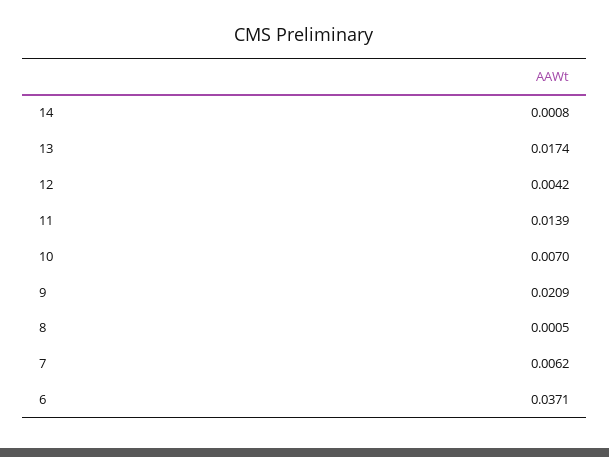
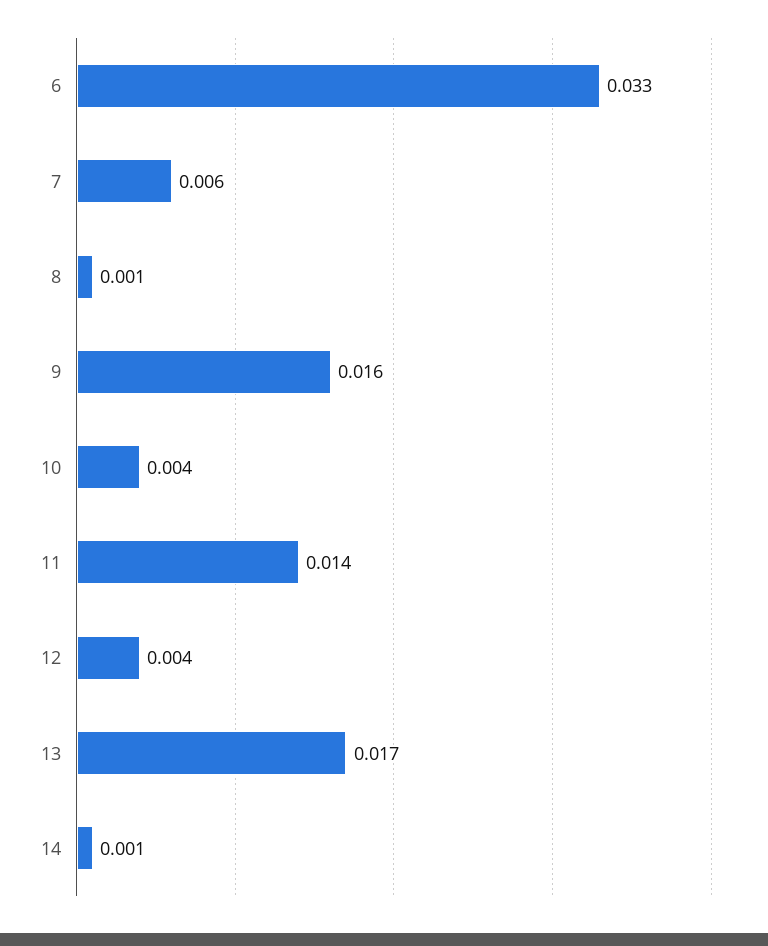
10: 0.007 -> 0.004
9: 0.0209 -> 0.016
6: 0.0371 -> 0.033

